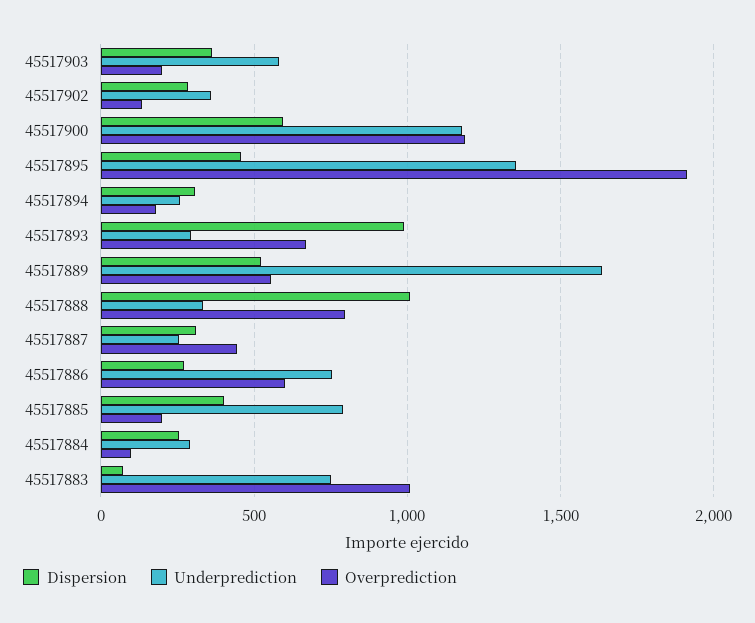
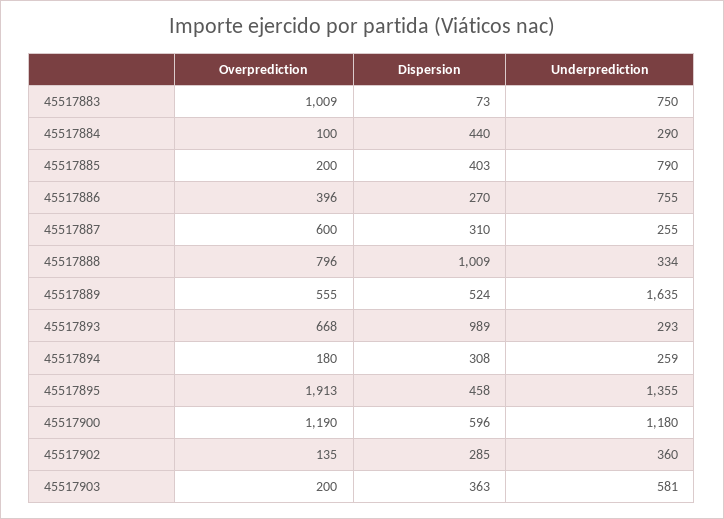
Overprediction, 45517887: 450 -> 600
Overprediction, 45517886: 600 -> 396
Dispersion, 45517884: 250 -> 440

